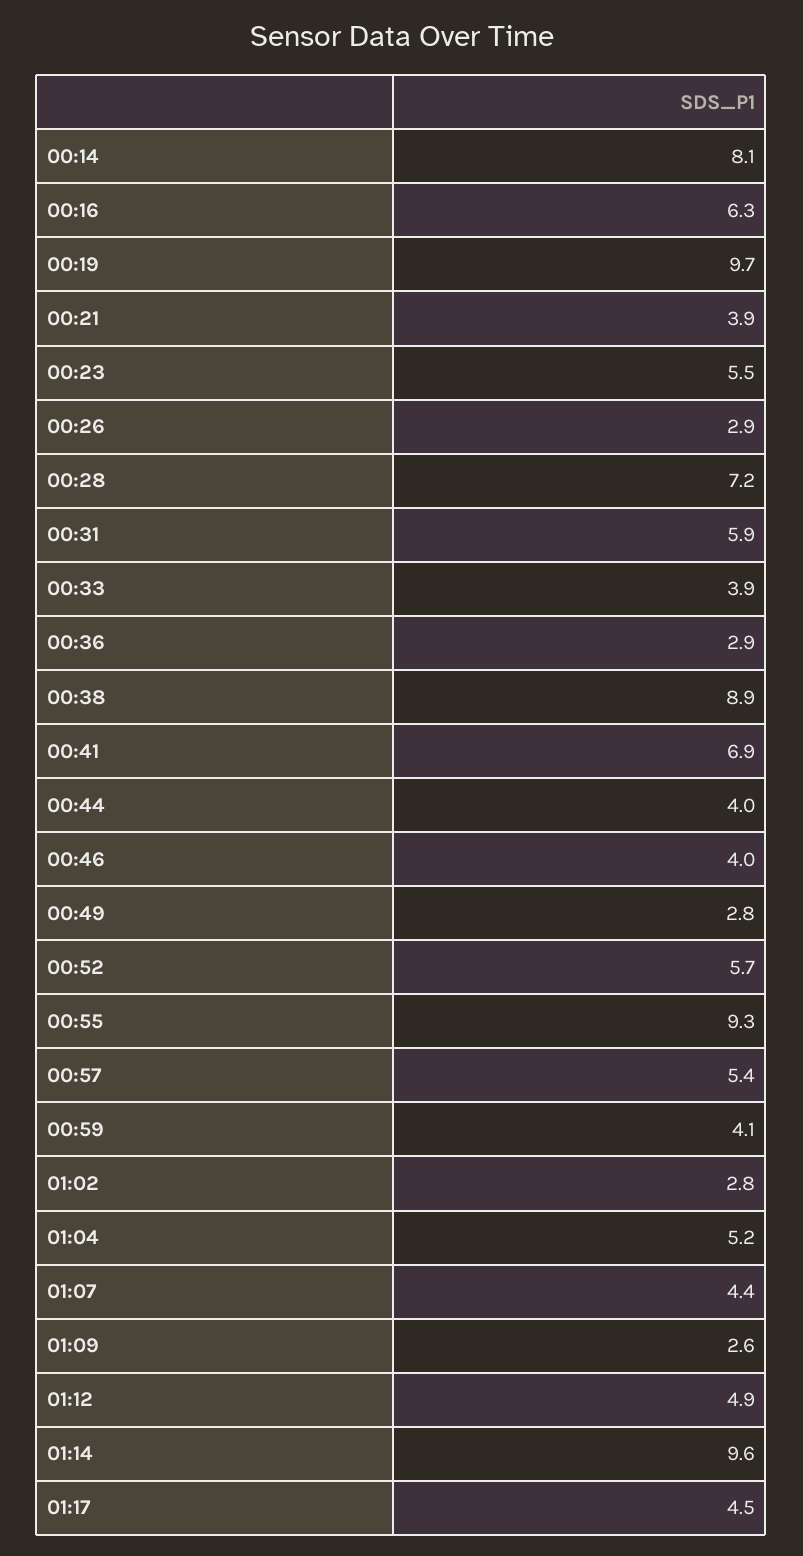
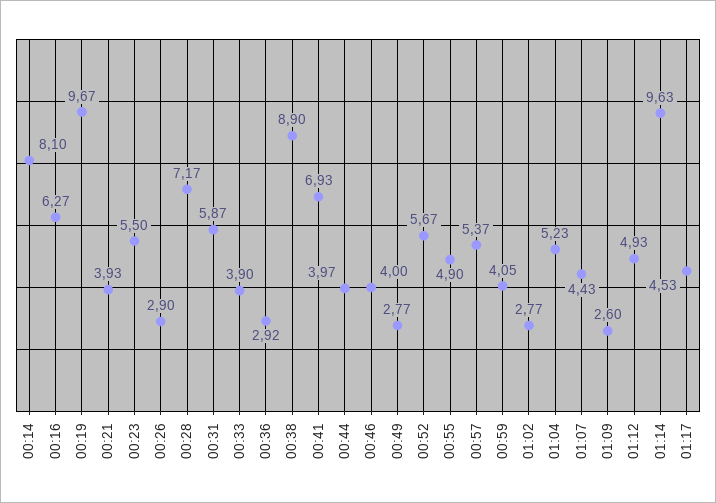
00:55: 9.3 -> 4.9

